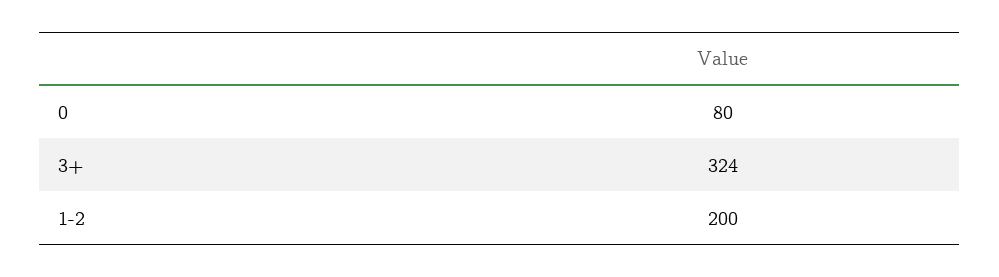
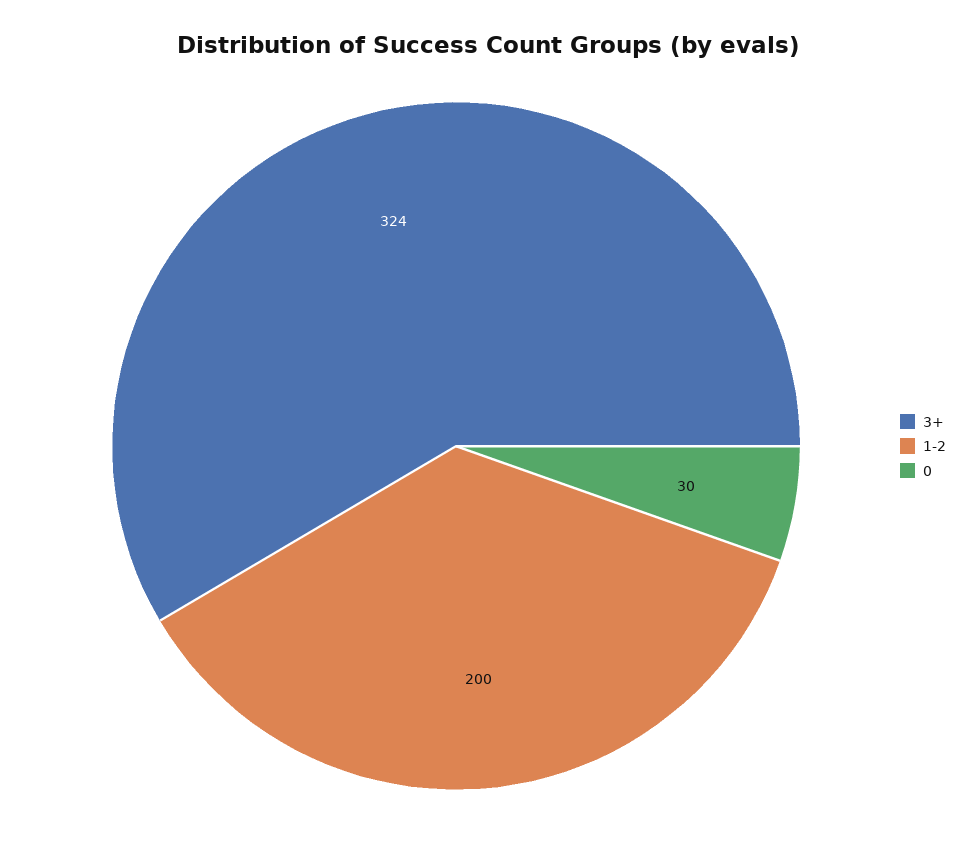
0: 80 -> 30

